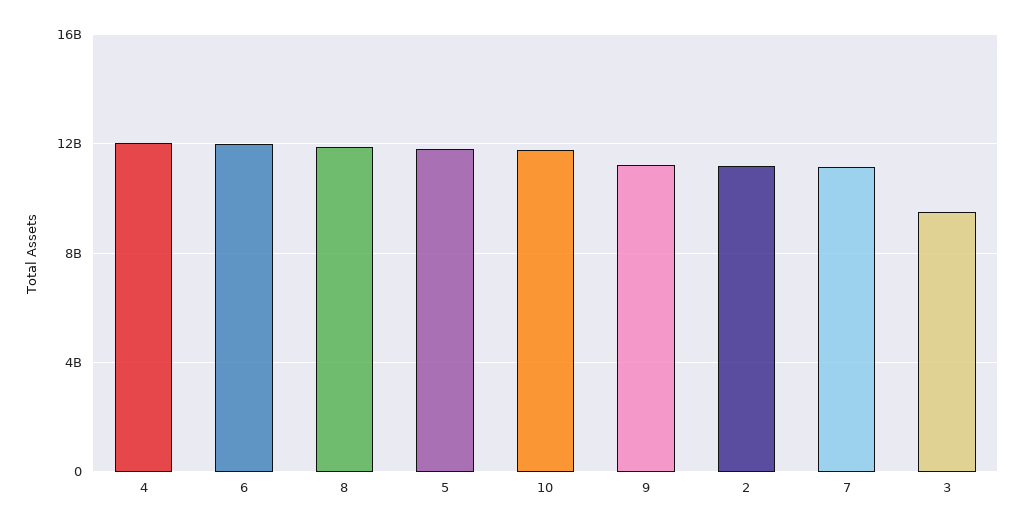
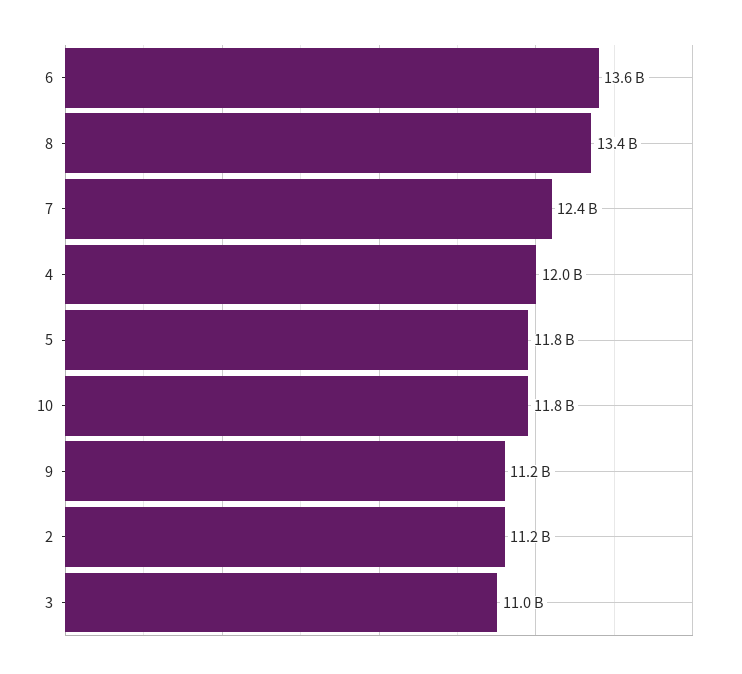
6: 12000000000 -> 13600000000
8: 12000000000 -> 13400000000
7: 11000000000 -> 12400000000
3: 9500000000 -> 11000000000

